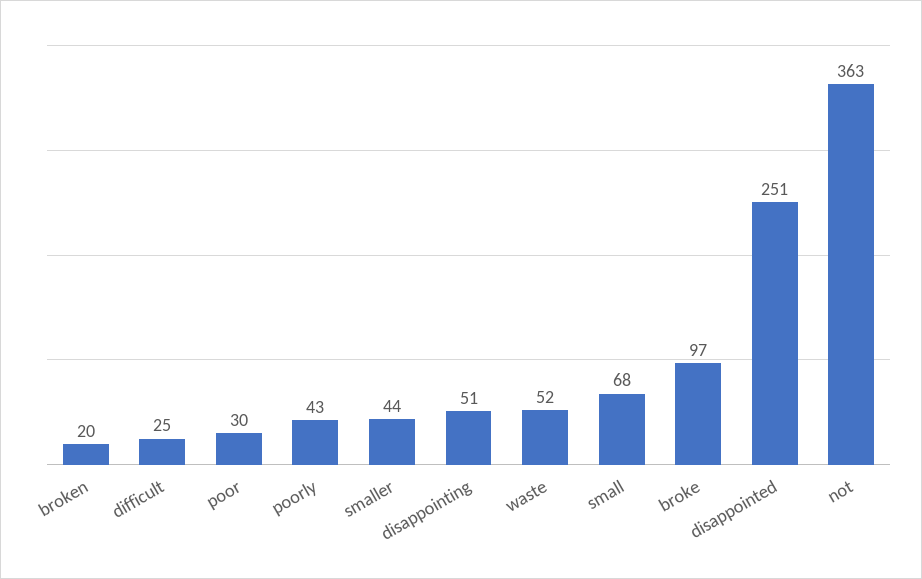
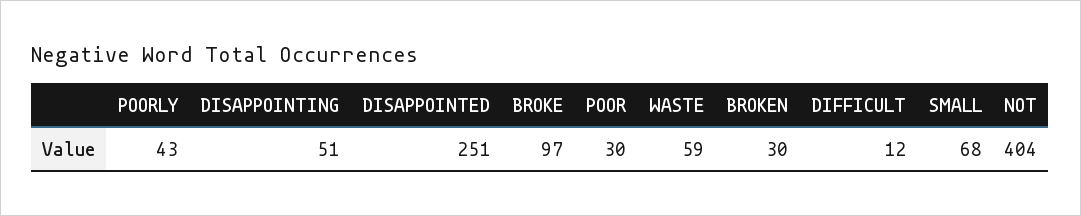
broken: 20 -> 30
difficult: 25 -> 12
smaller: 44 -> none
waste: 52 -> 59
not: 363 -> 404

